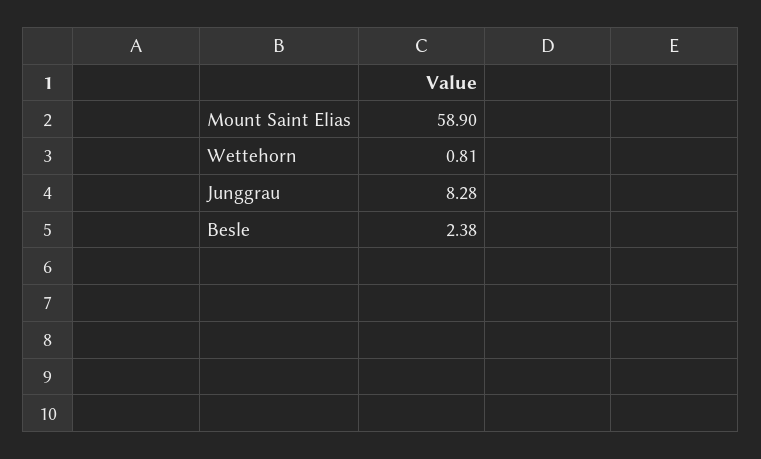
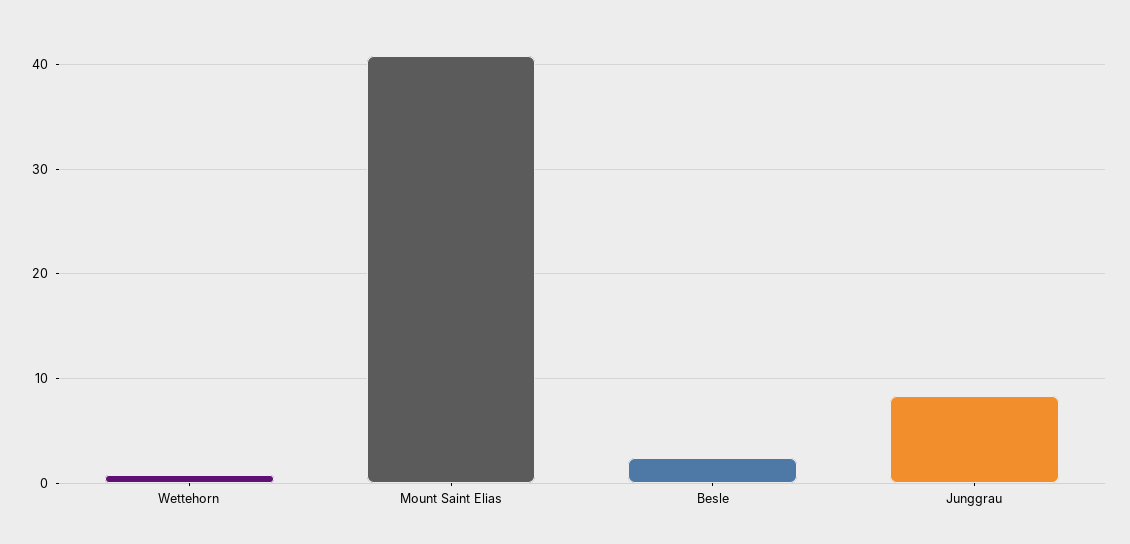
Mount Saint Elias: 58.9 -> 41

